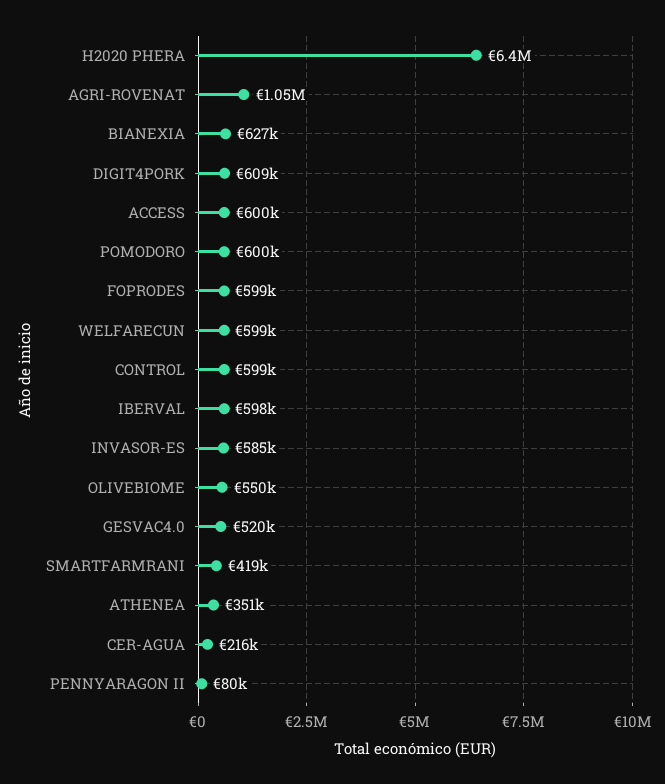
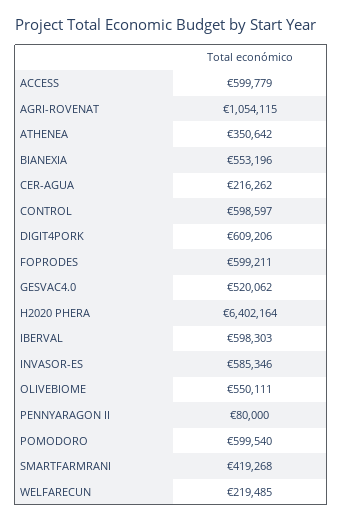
BIANEXIA: 627000 -> 553196
WELFARECUN: 599000 -> 219485

